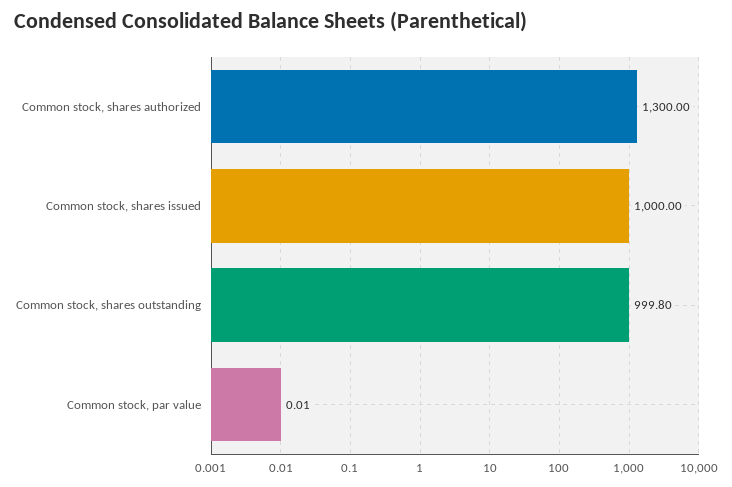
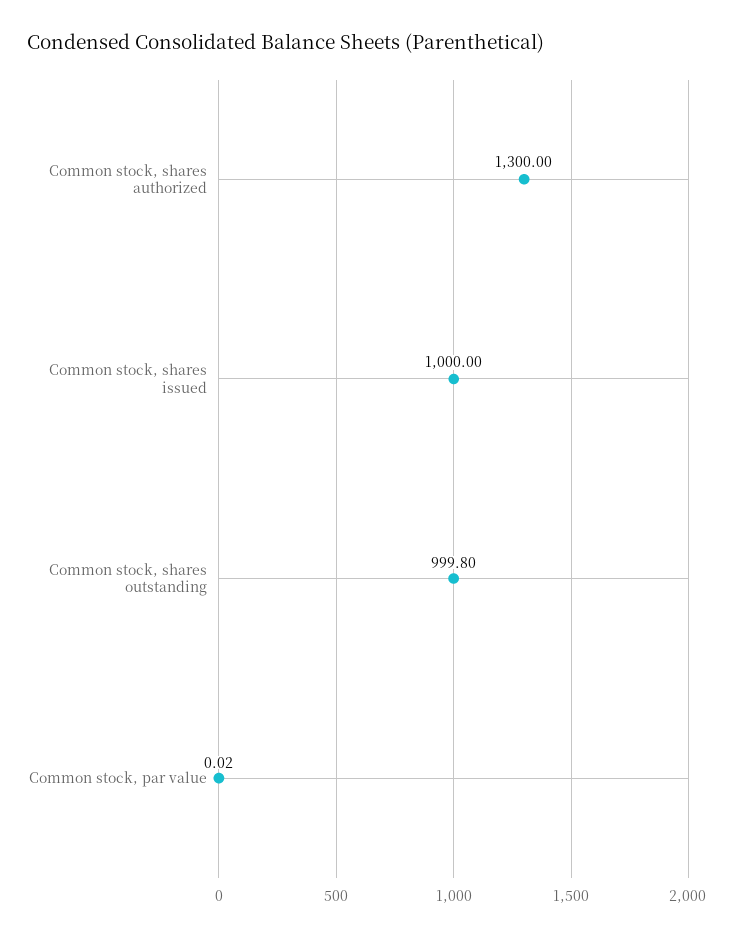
Common stock, par value: 0.01 -> 0.02

